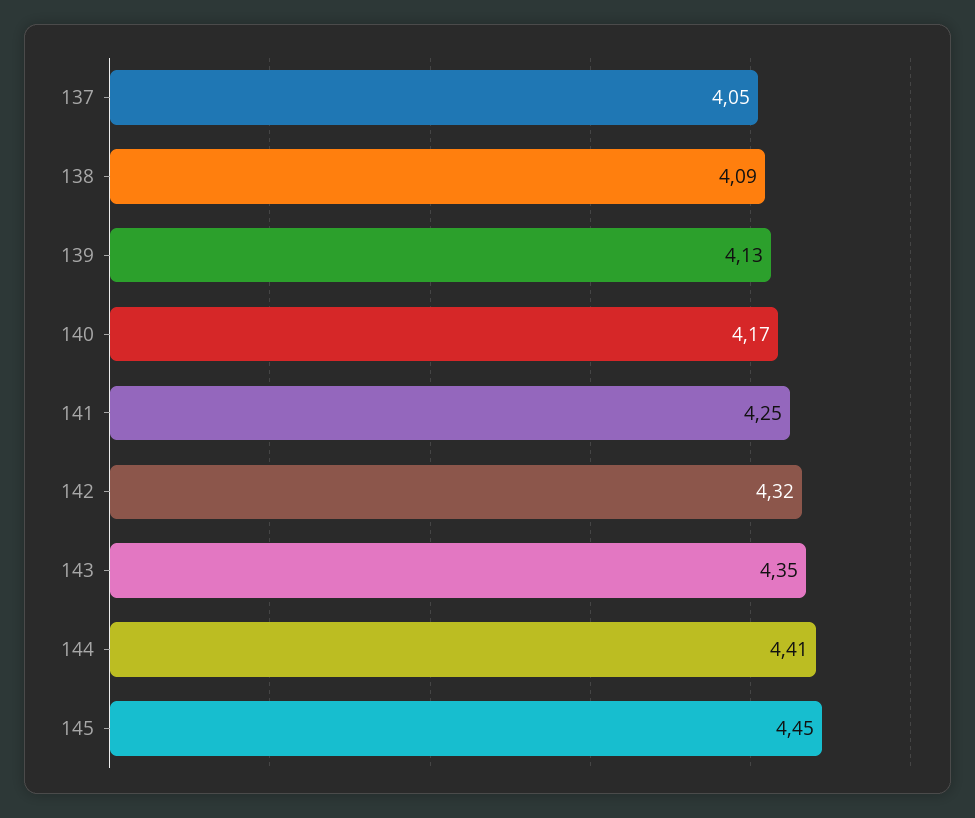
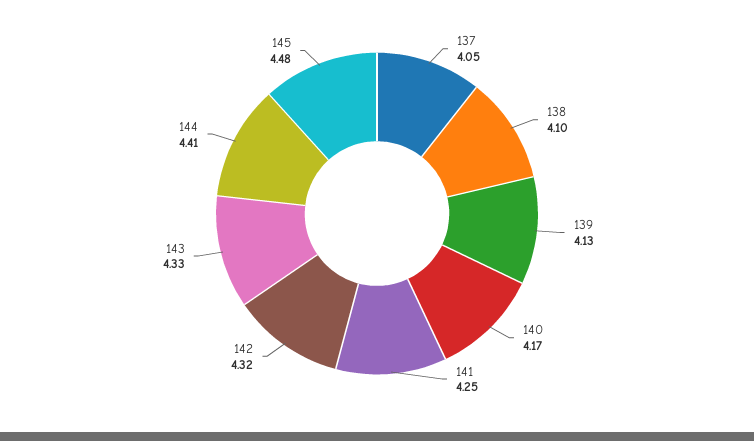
138: 4.09 -> 4.1
143: 4.35 -> 4.33
145: 4.45 -> 4.48

